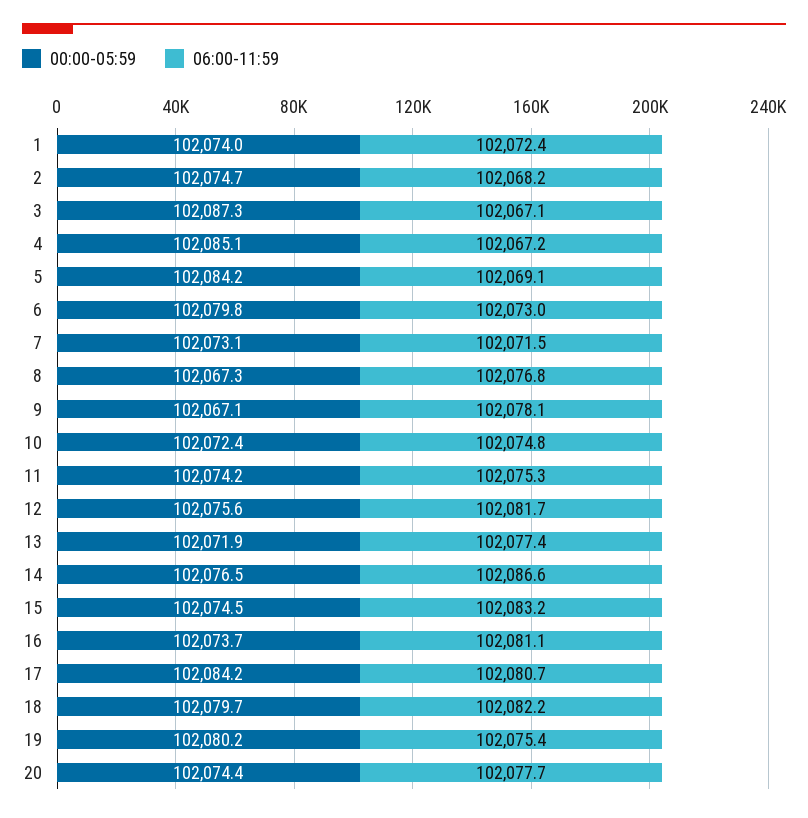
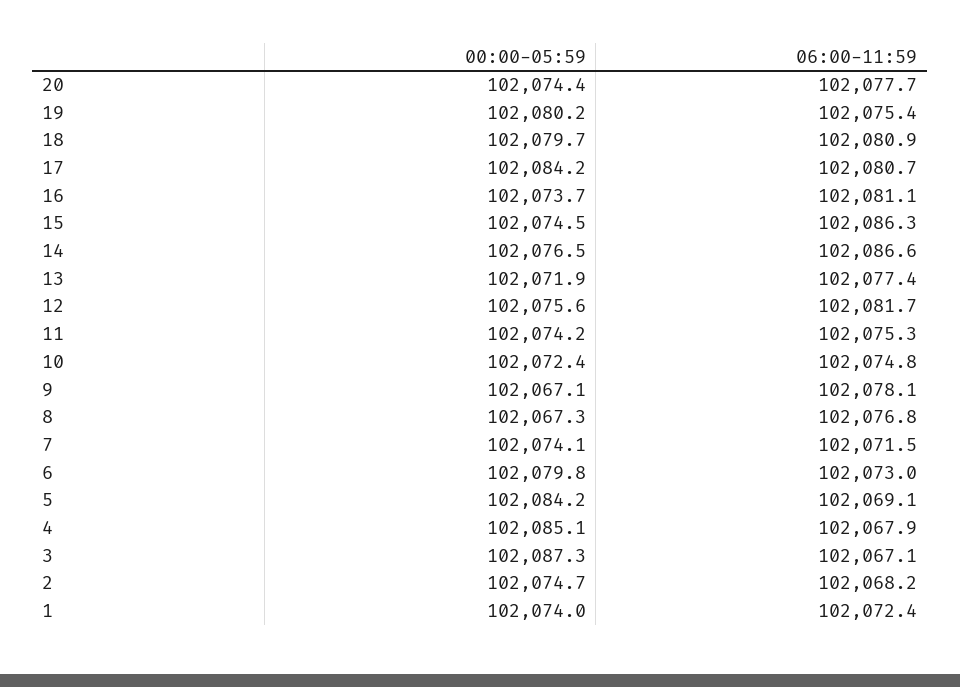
06:00-11:59, 4: 102067.2 -> 102067.9
00:00-05:59, 7: 102073.1 -> 102074.1
06:00-11:59, 15: 102083.2 -> 102086.3
06:00-11:59, 18: 102082.2 -> 102080.9

